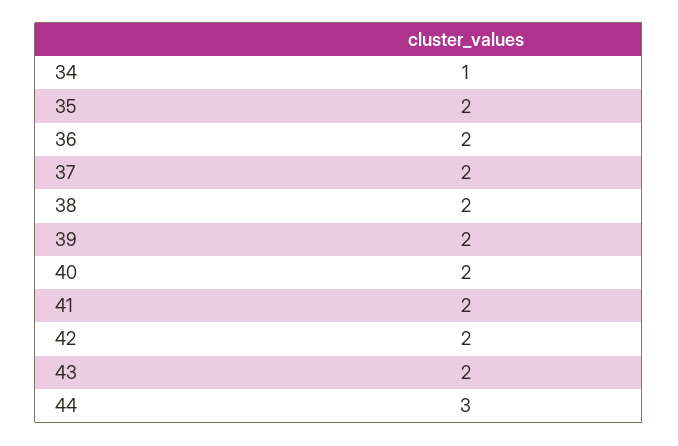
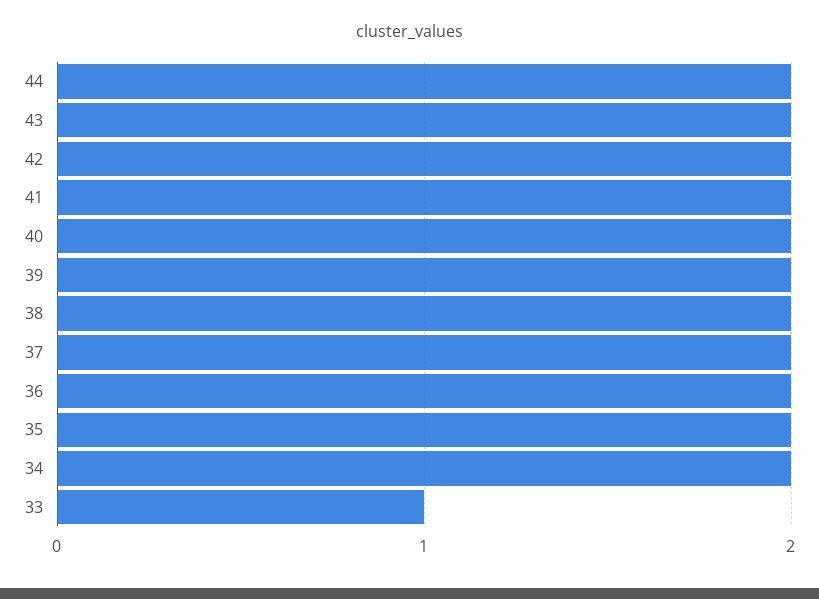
34: 1 -> 2
44: 3 -> 2
33: none -> 1

